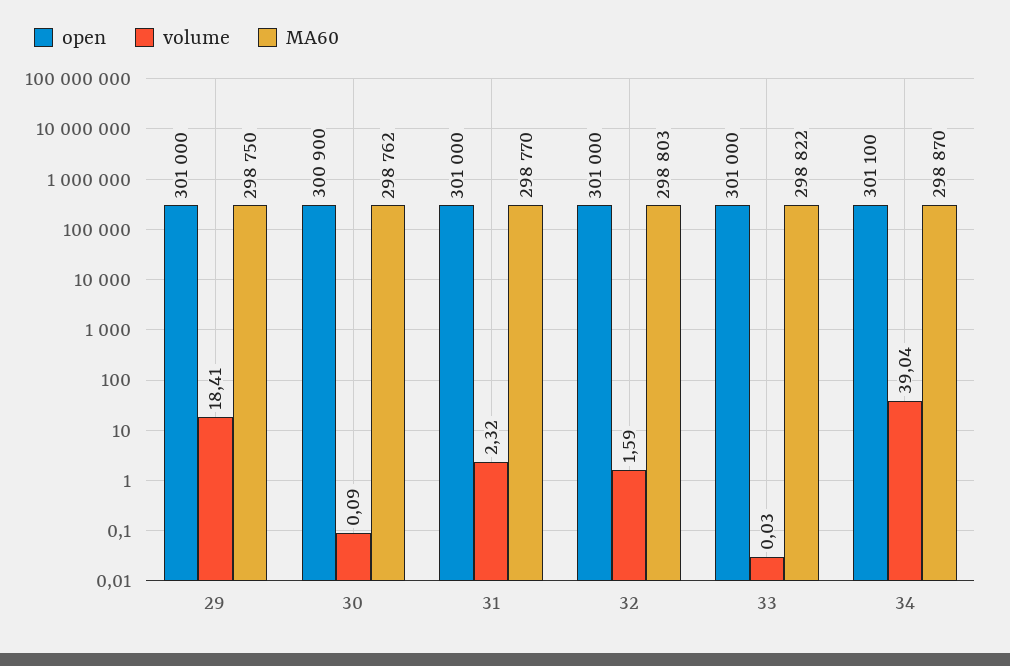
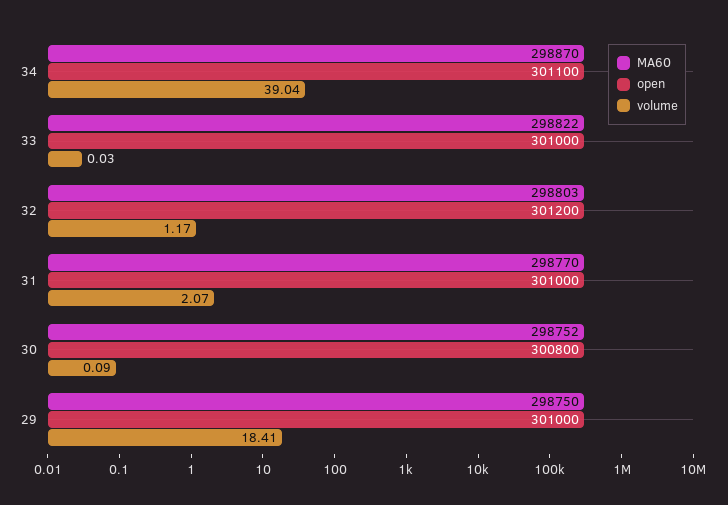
open, 30: 300900 -> 300800
MA60, 30: 298762 -> 298752
volume, 31: 2.32 -> 2.07
open, 32: 301000 -> 301200
volume, 32: 1.59 -> 1.17

